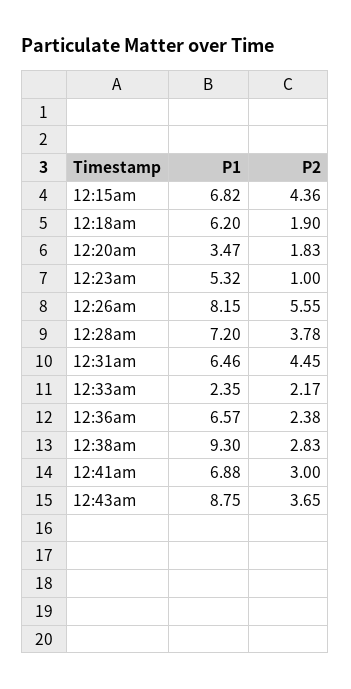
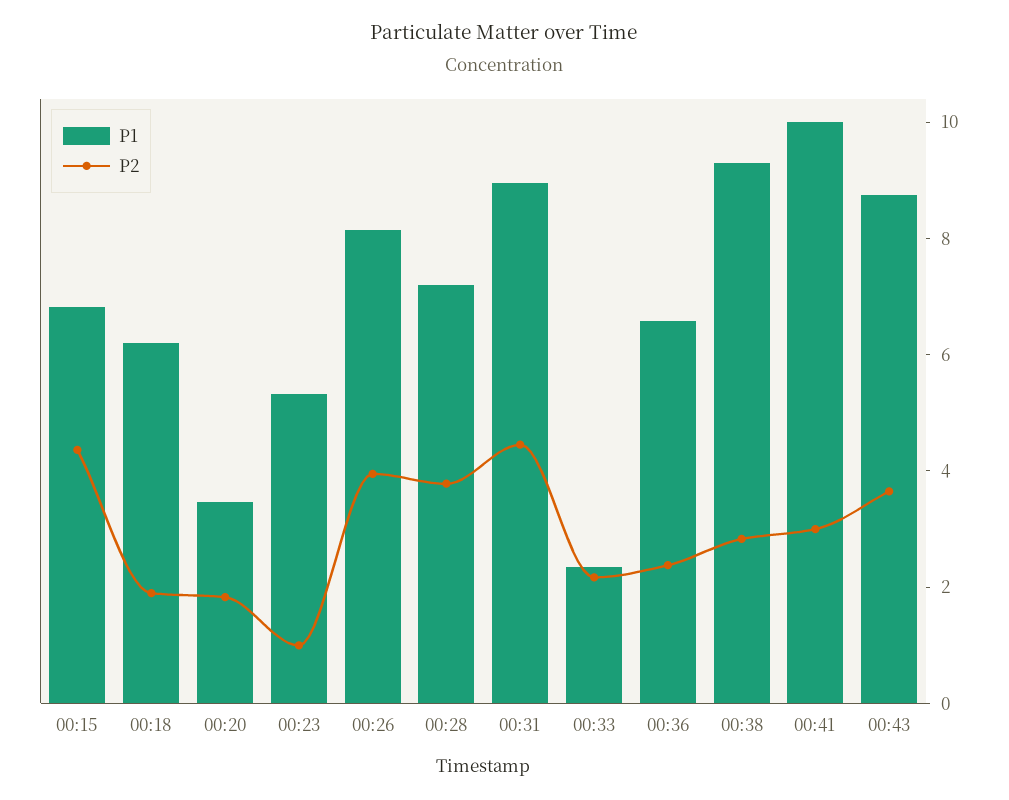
P2, 12:26am: 5.55 -> 4
P1, 12:31am: 6.46 -> 9
P1, 12:41am: 6.88 -> 10

